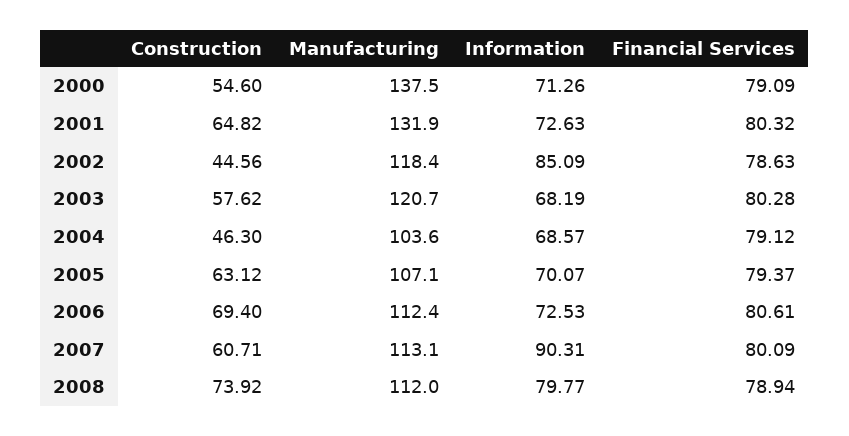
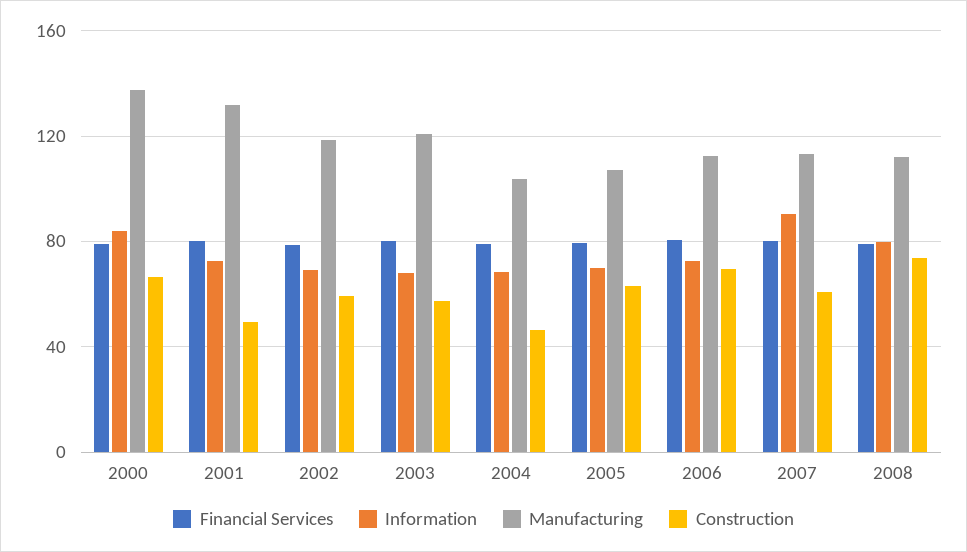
Construction, 2000: 54.6 -> 65
Information, 2000: 71.26 -> 85
Construction, 2001: 64.82 -> 50
Construction, 2002: 44.56 -> 60
Information, 2002: 85.09 -> 70

